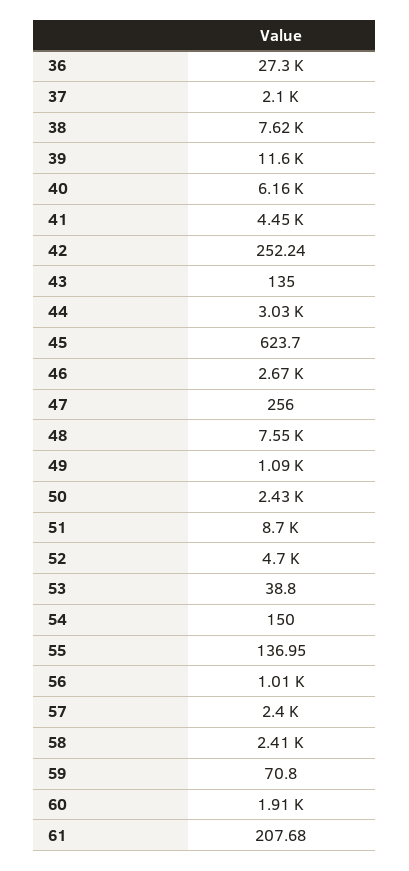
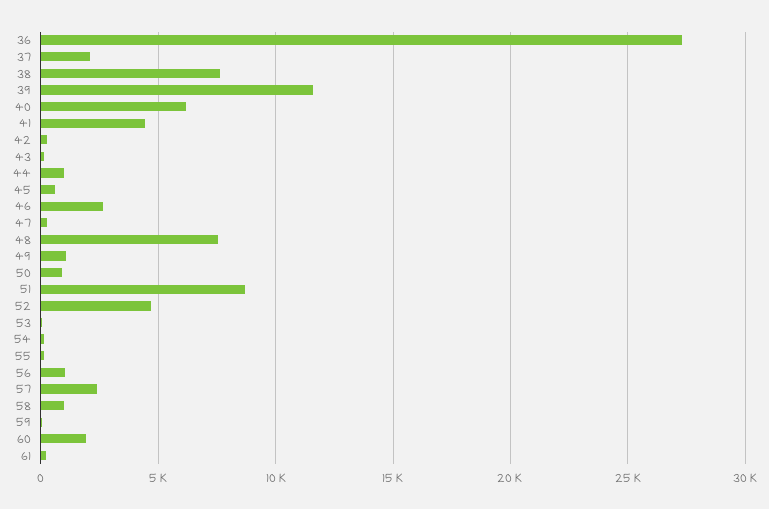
44: 3030 -> 1000
50: 2430 -> 1000
58: 2410 -> 1000

